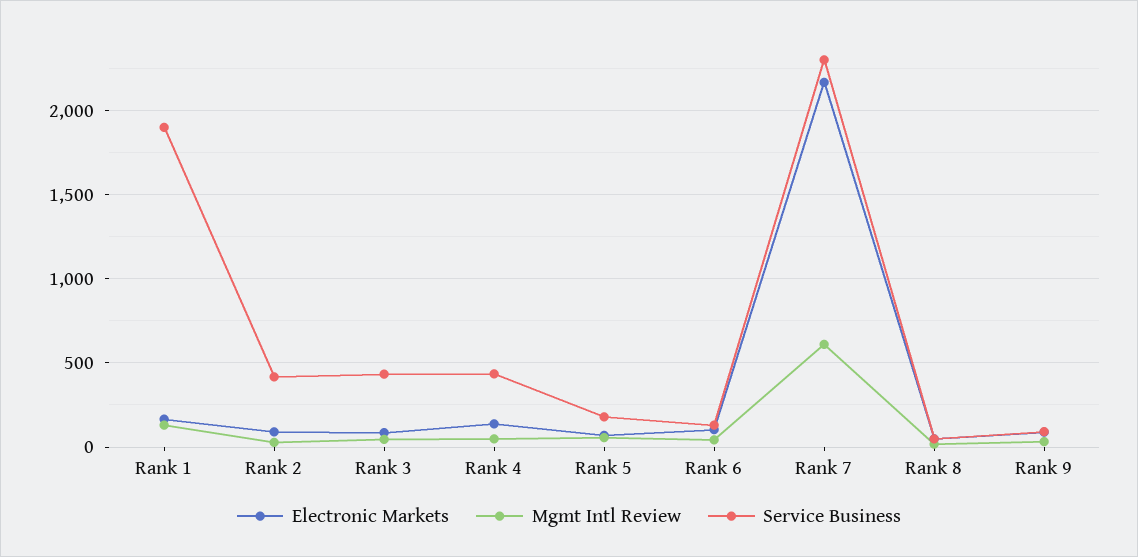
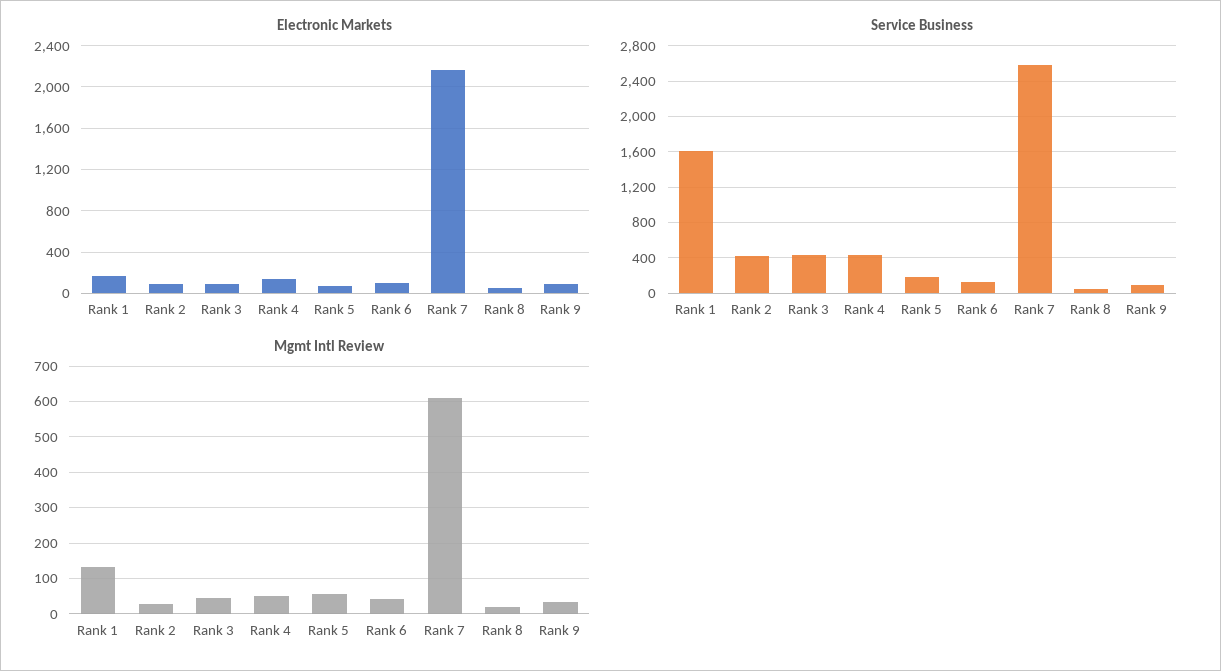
Service Business, Rank 1: 1900 -> 1600
Service Business, Rank 7: 2300 -> 2600

